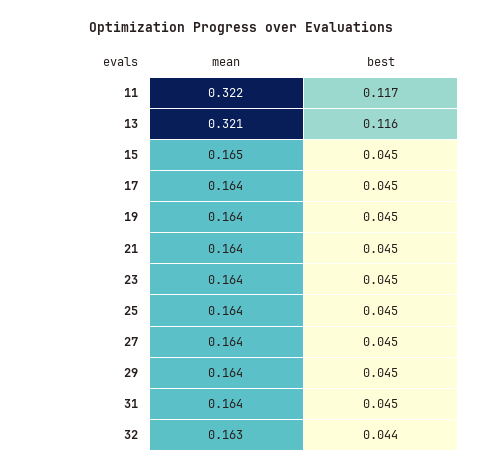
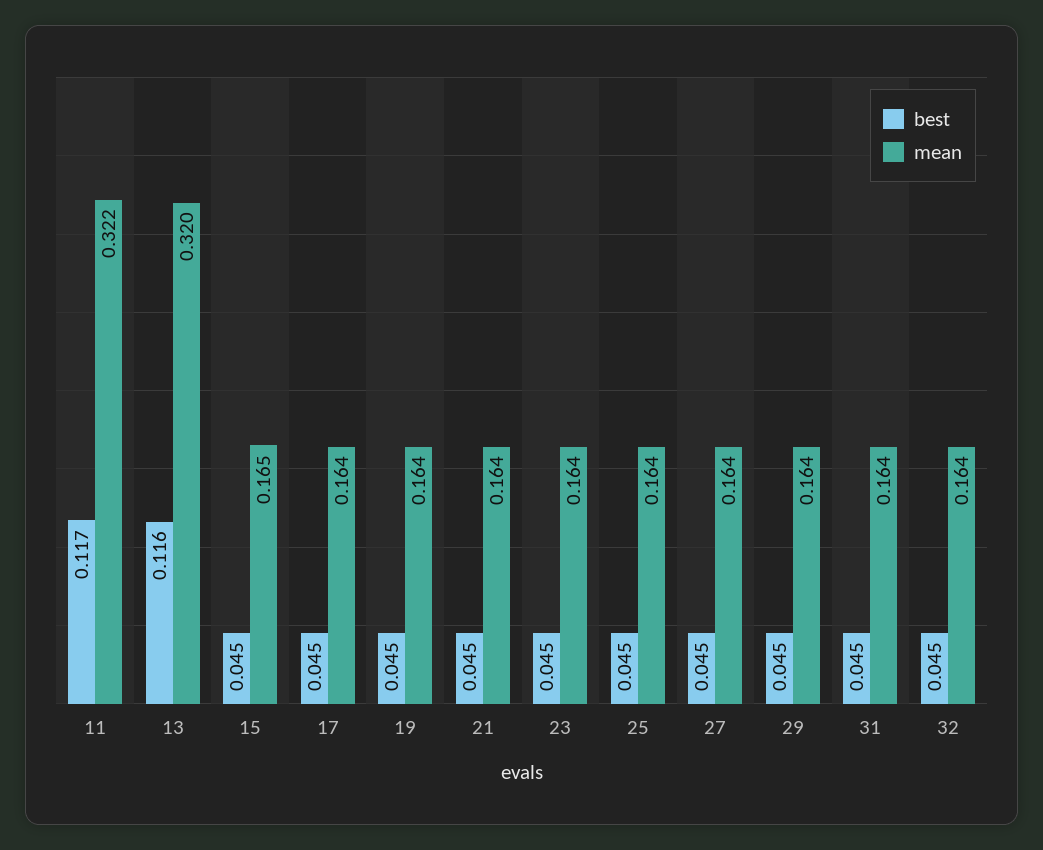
mean, 13: 0.321 -> 0.32
mean, 32: 0.163 -> 0.164
best, 32: 0.044 -> 0.045

